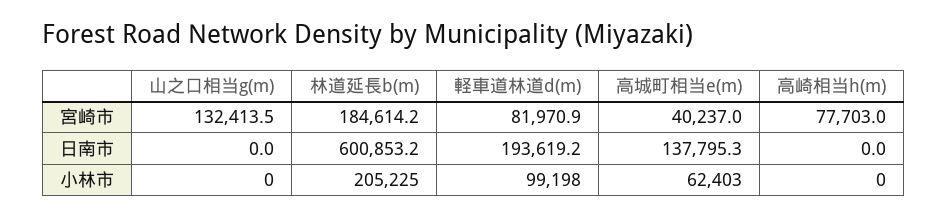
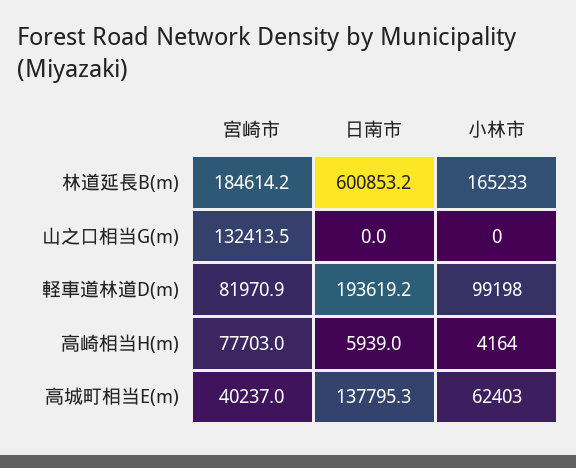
高崎相当h(m), 日南市: 0 -> 5939
林道延長b(m), 小林市: 205225 -> 165233
高崎相当h(m), 小林市: 0 -> 4164

